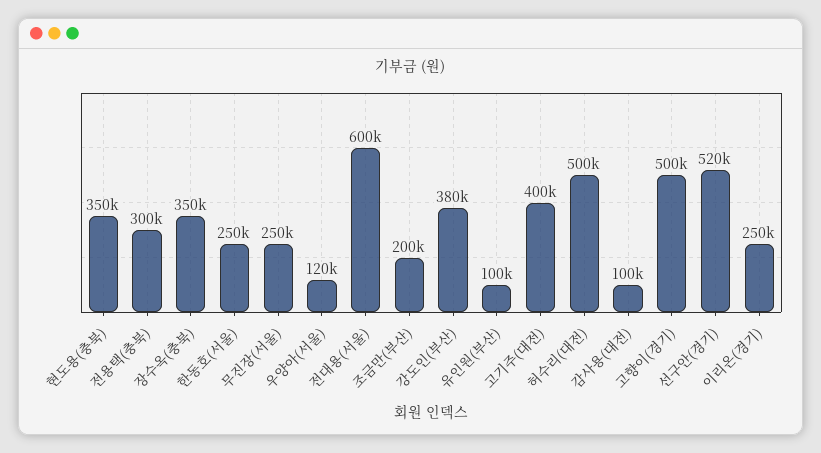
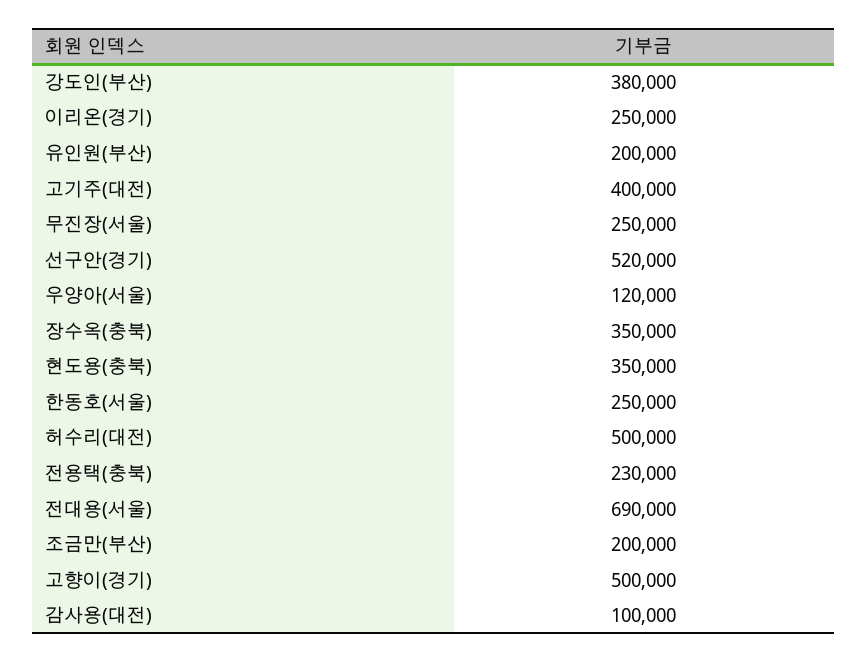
전용택(충북): 300000 -> 230000
전대용(서울): 600000 -> 690000
유인원(부산): 100000 -> 200000

